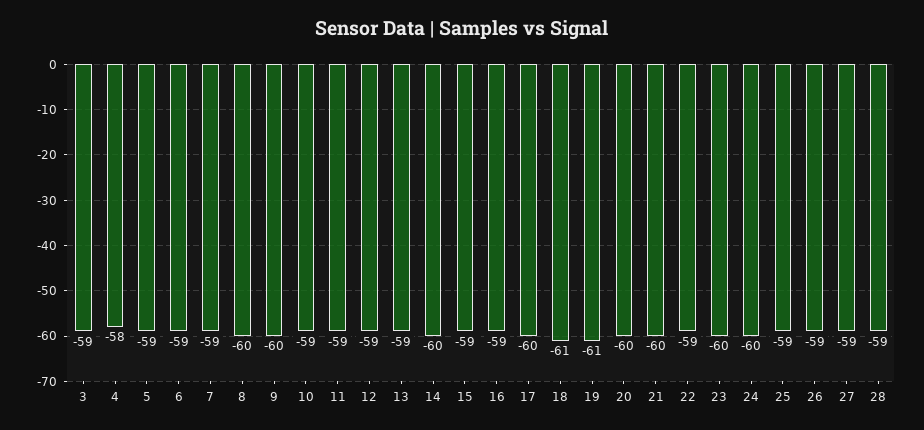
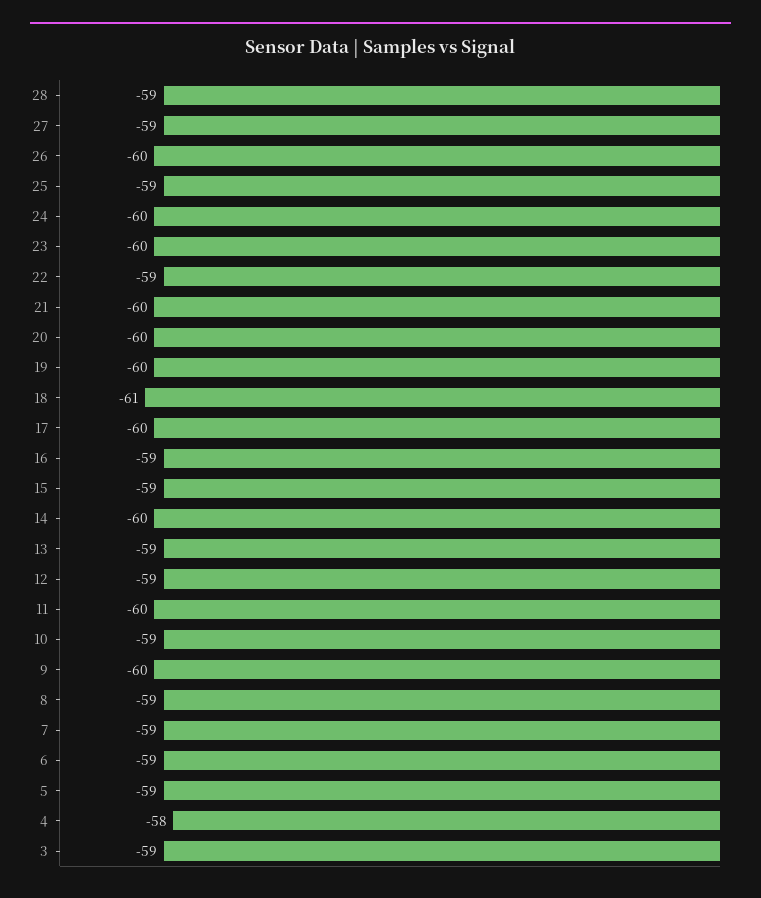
8: -60 -> -59
11: -59 -> -60
19: -61 -> -60
26: -59 -> -60

